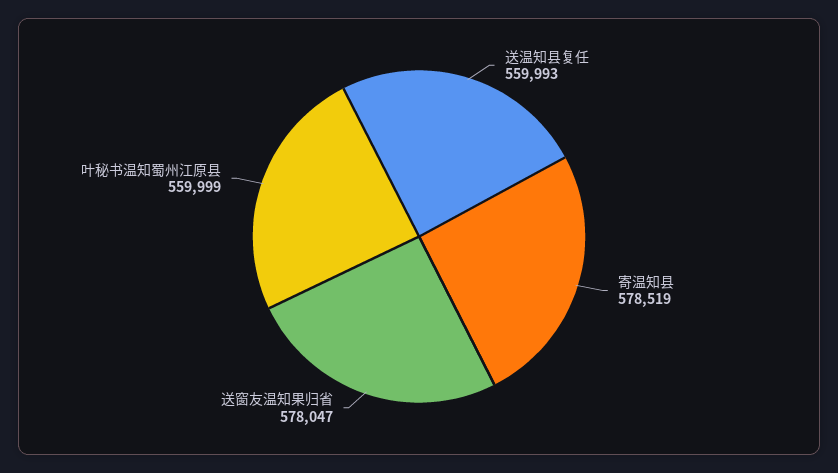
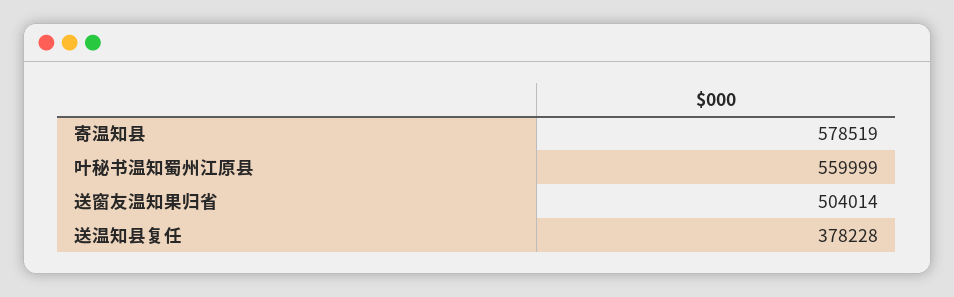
送温知县复任: 559993 -> 378228
送窗友温知果归省: 578047 -> 504014

